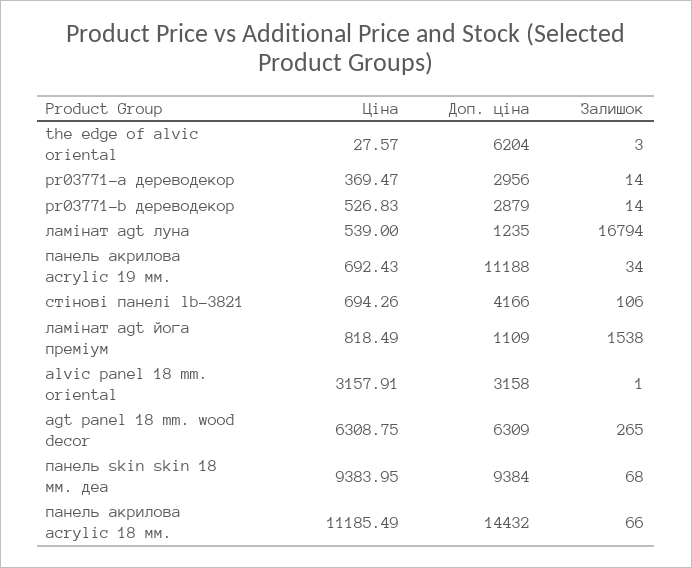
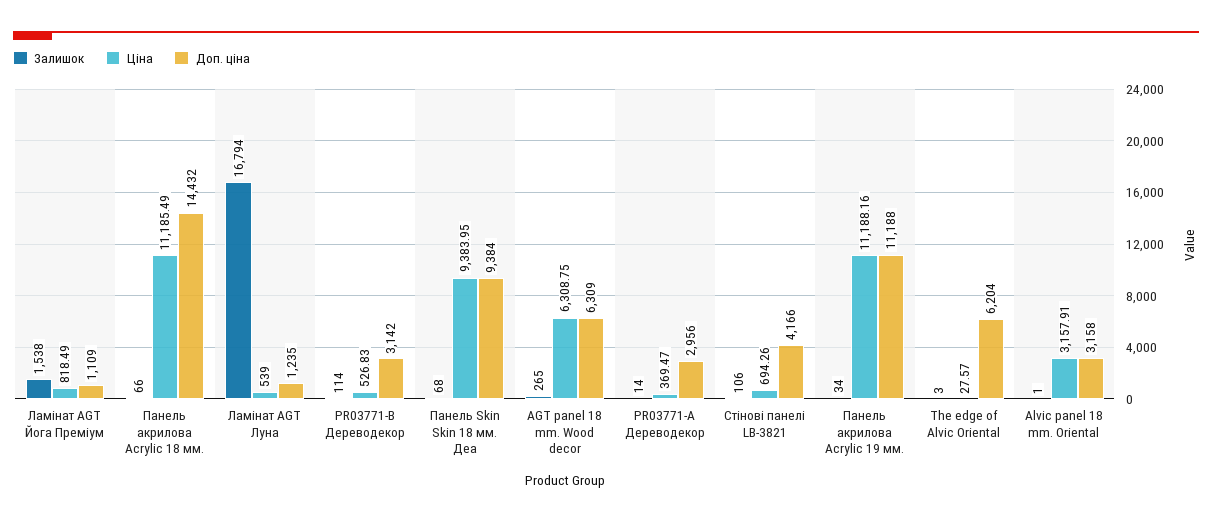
Доп. ціна, pr03771-b дереводекор: 2879 -> 3142
Залишок, pr03771-b дереводекор: 14 -> 114
Ціна, панель акрилова acrylic 19 мм.: 692.43 -> 11188.16

